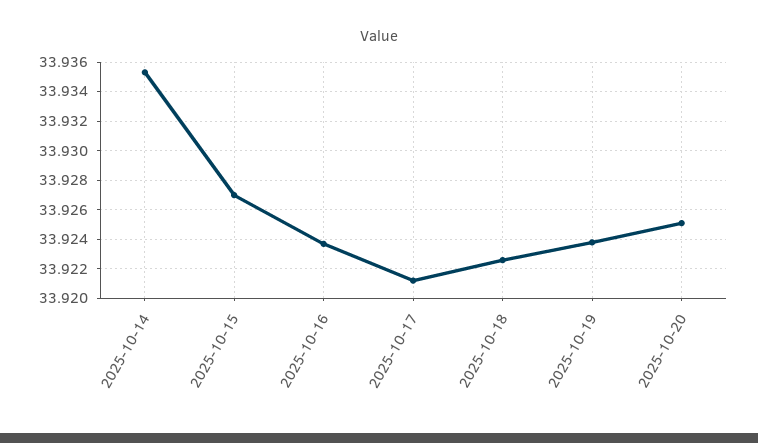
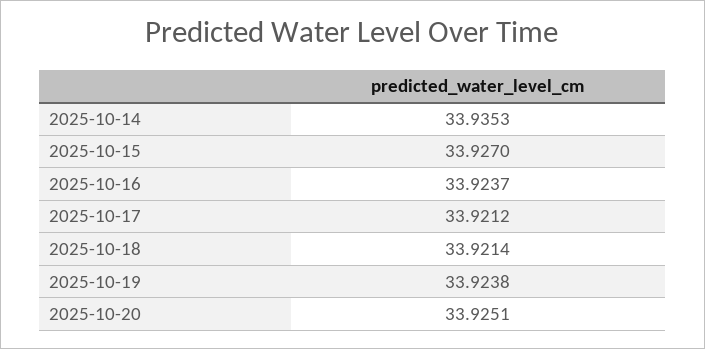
2025-10-18: 33.9225 -> 33.9214

